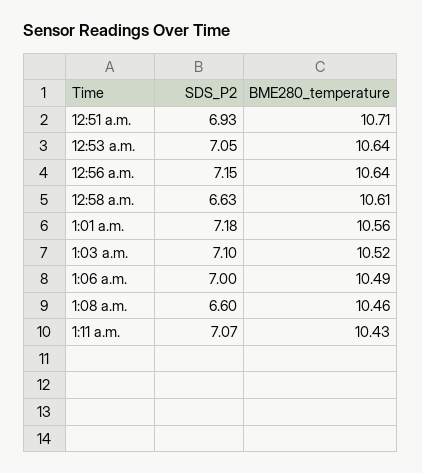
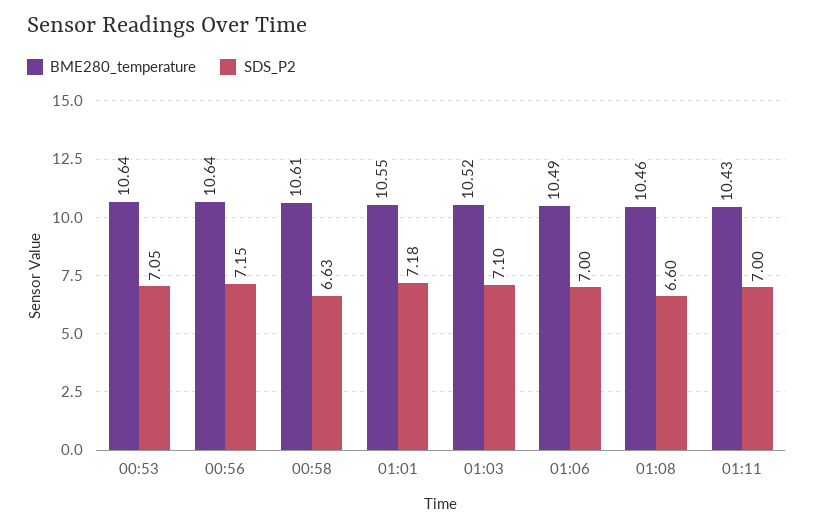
SDS_P2, 12:51 a.m.: 6.93 -> none
BME280_temperature, 12:51 a.m.: 10.71 -> none
BME280_temperature, 1:01 a.m.: 10.56 -> 10.55
SDS_P2, 1:11 a.m.: 7.07 -> 7

